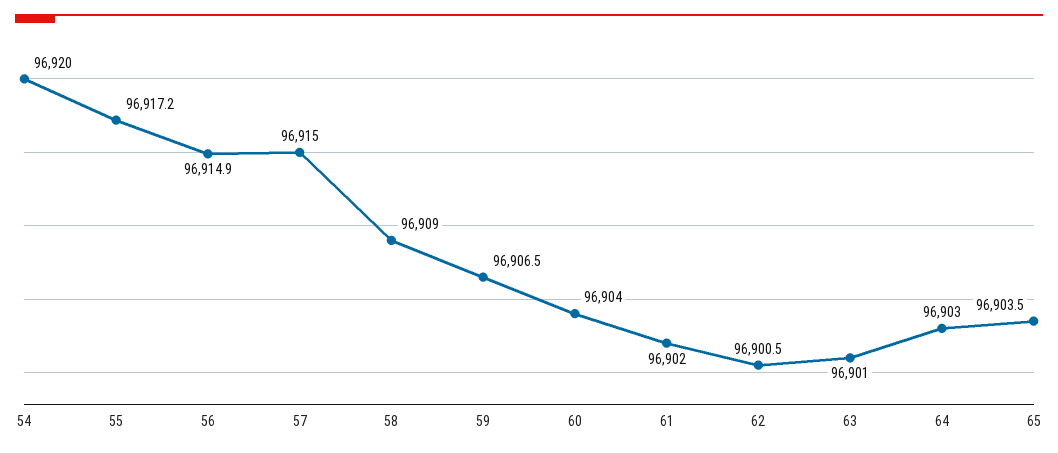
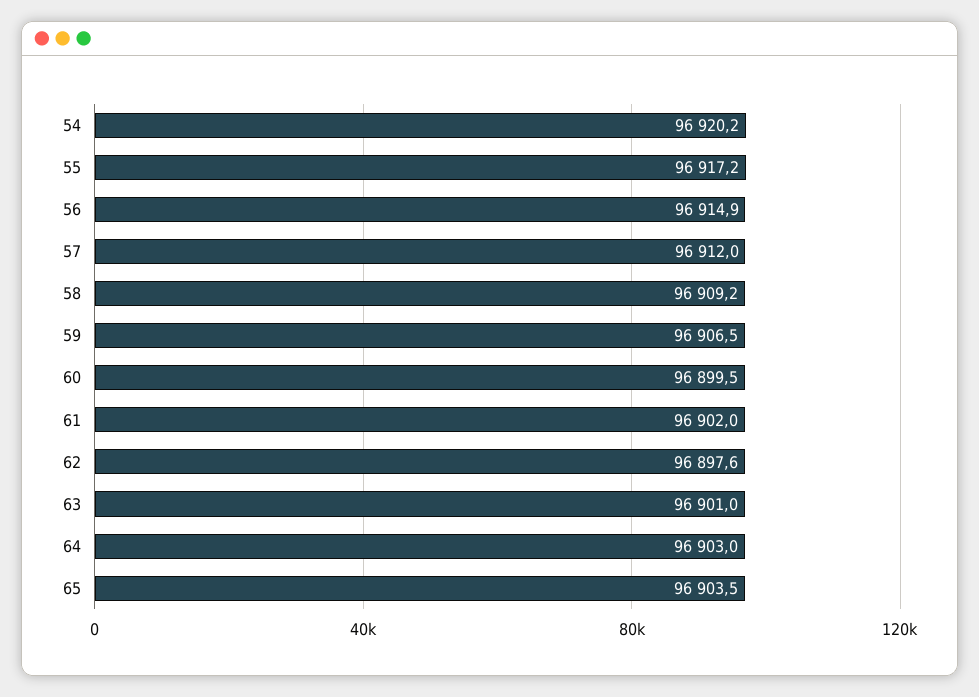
54: 96920 -> 96920.2
57: 96915 -> 96912
58: 96909 -> 96909.2
60: 96904 -> 96899.5
62: 96900.5 -> 96897.6

